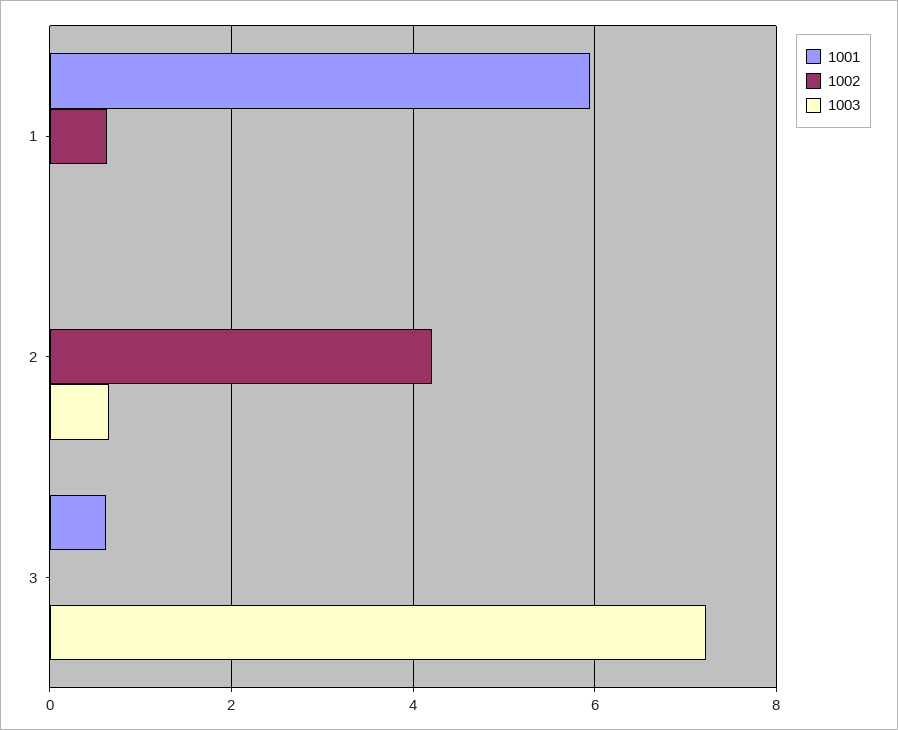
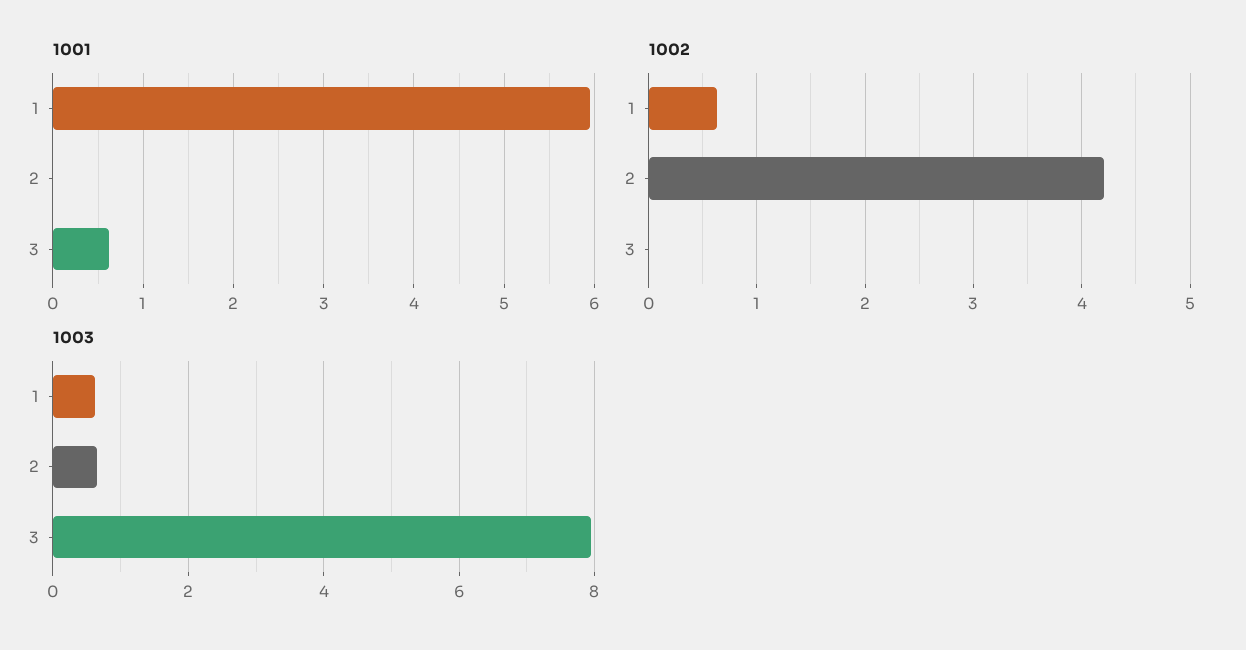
1003, 1: 0 -> 0.6
1003, 3: 7.2 -> 8

